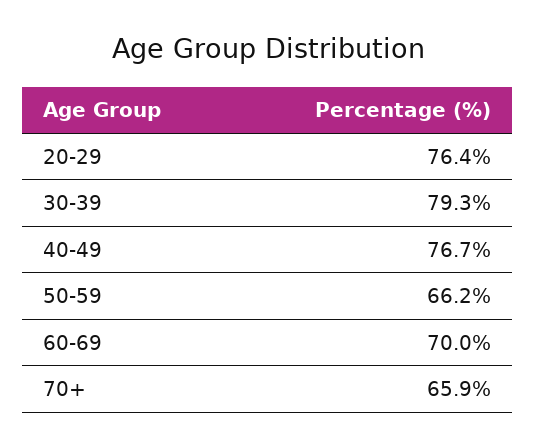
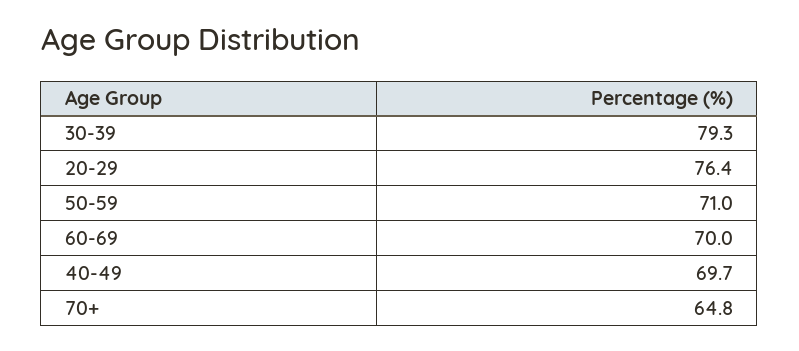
40-49: 76.7 -> 69.7
50-59: 66.2 -> 71
70+: 65.9 -> 64.8

